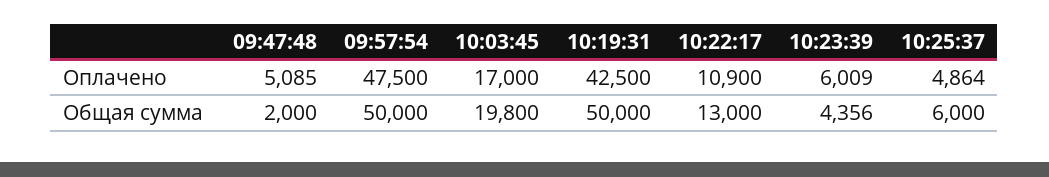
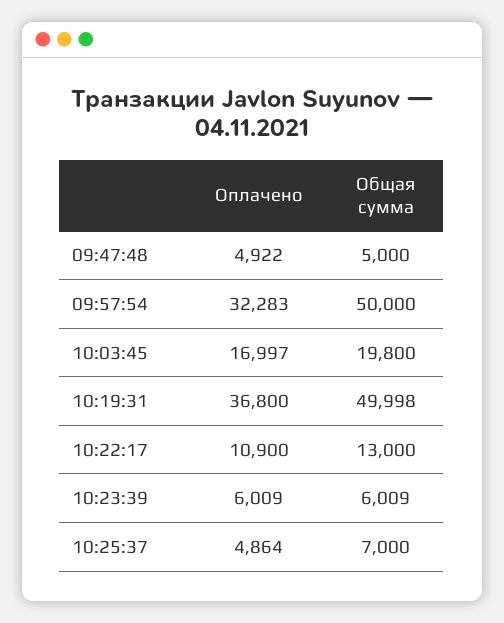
09:47:48, Оплачено: 5085 -> 4922
09:57:54, Оплачено: 47500 -> 32283
10:03:45, Оплачено: 17000 -> 16997
10:19:31, Оплачено: 42500 -> 36800
09:47:48, Общая сумма: 2000 -> 5000
10:19:31, Общая сумма: 50000 -> 49998
10:23:39, Общая сумма: 4356 -> 6009
10:25:37, Общая сумма: 6000 -> 7000

